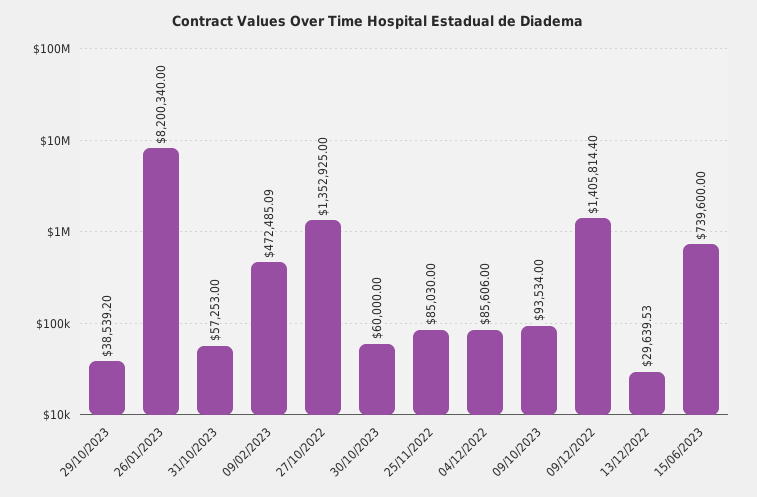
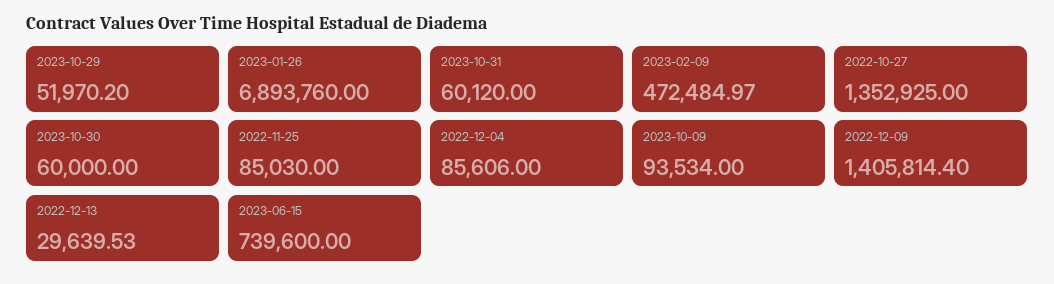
29/10/2023: 38539.2 -> 51970.2
26/01/2023: 8200340 -> 6893760
31/10/2023: 57253 -> 60120
09/02/2023: 472485.09 -> 472484.97

